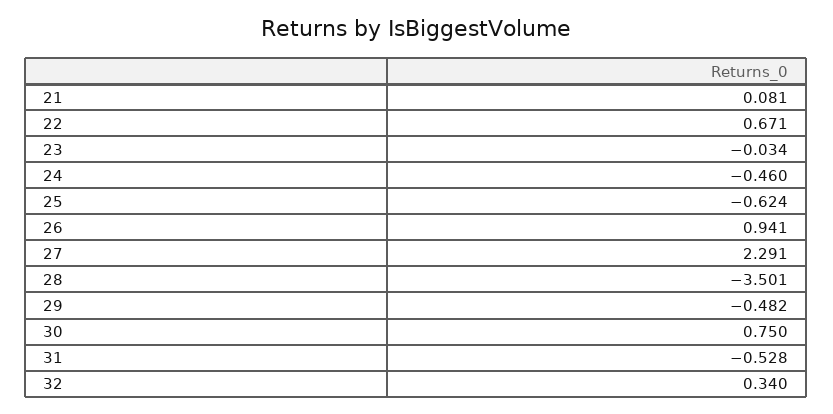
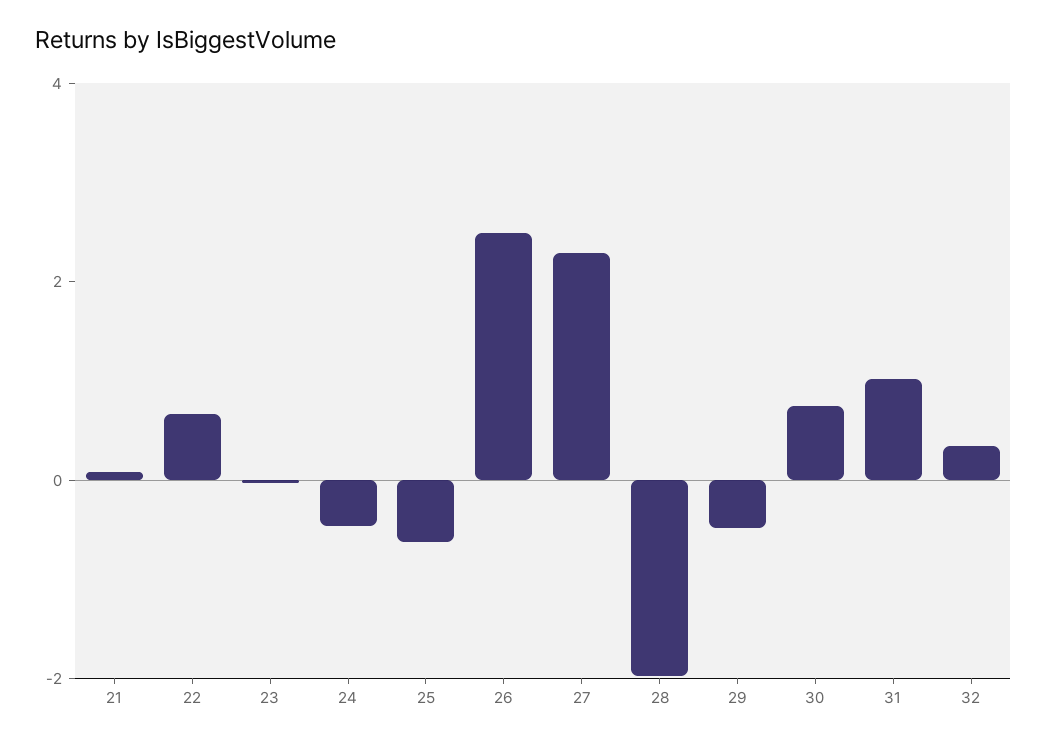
26: 0.941 -> 2.5
28: -3.501 -> -2
31: -0.528 -> 1

